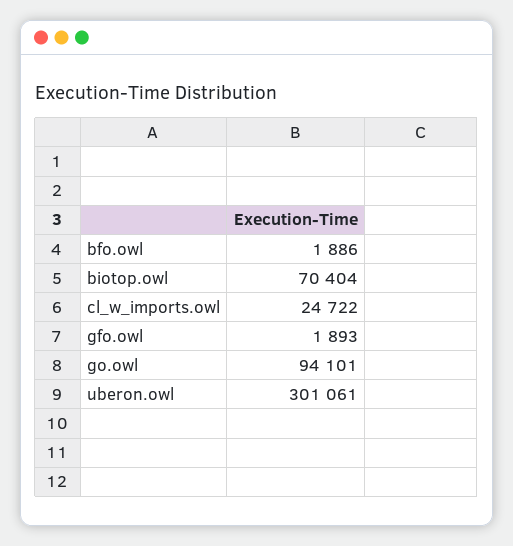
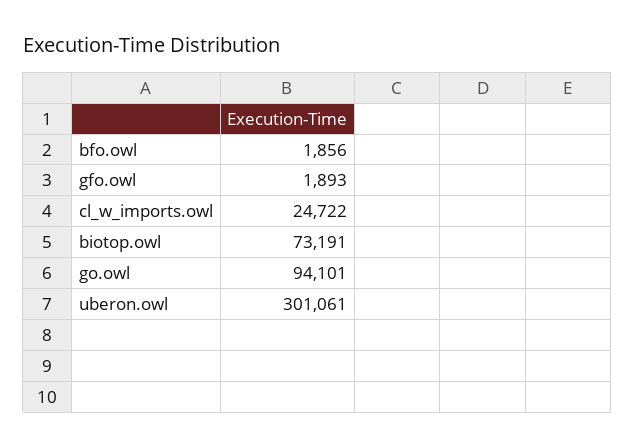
bfo.owl: 1886 -> 1856
biotop.owl: 70404 -> 73191

